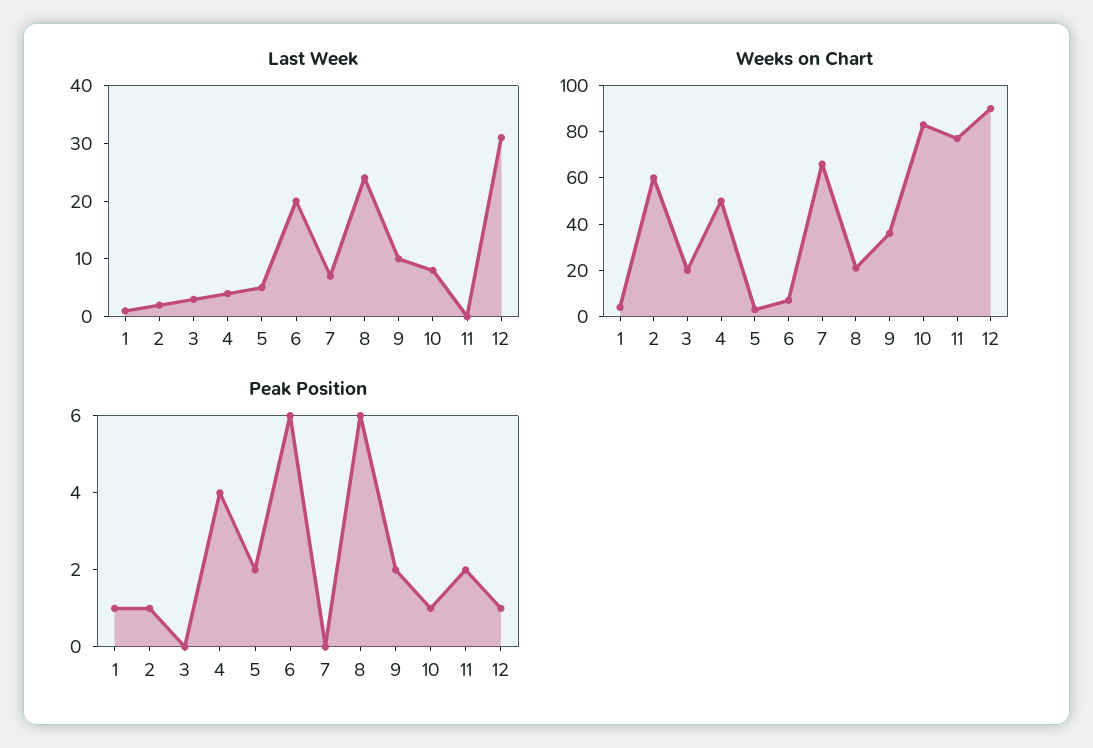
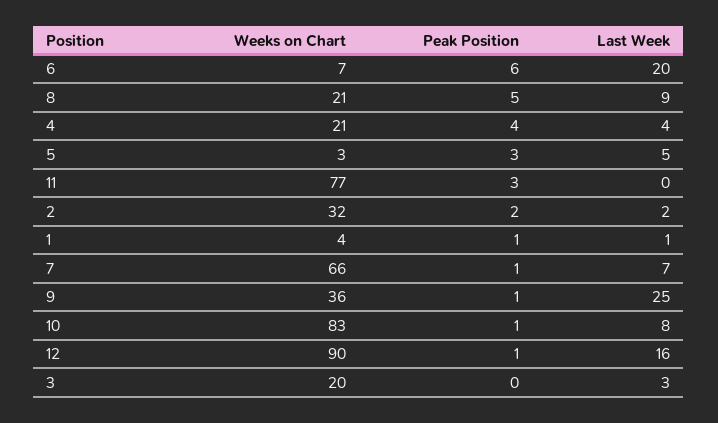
Last Week, 8: 25 -> 9
Last Week, 9: 10 -> 25
Last Week, 12: 30 -> 16
Weeks on Chart, 2: 60 -> 32
Weeks on Chart, 4: 50 -> 21
Peak Position, 2: 1 -> 2
Peak Position, 5: 2 -> 3
Peak Position, 7: 0 -> 1
Peak Position, 8: 6 -> 5
Peak Position, 9: 2 -> 1
Peak Position, 11: 2 -> 3

